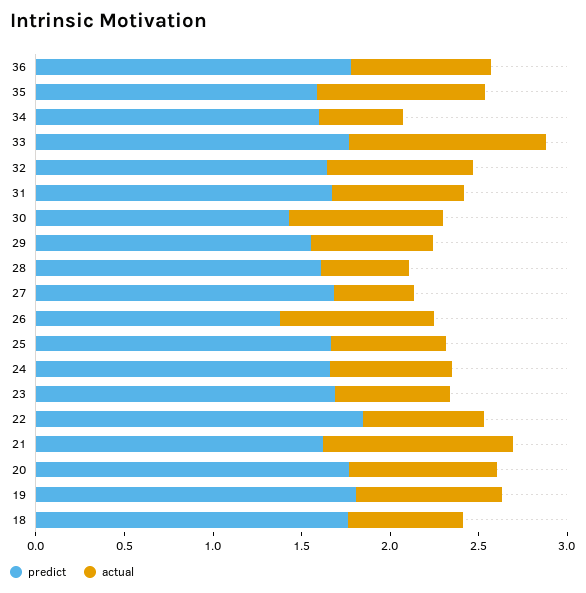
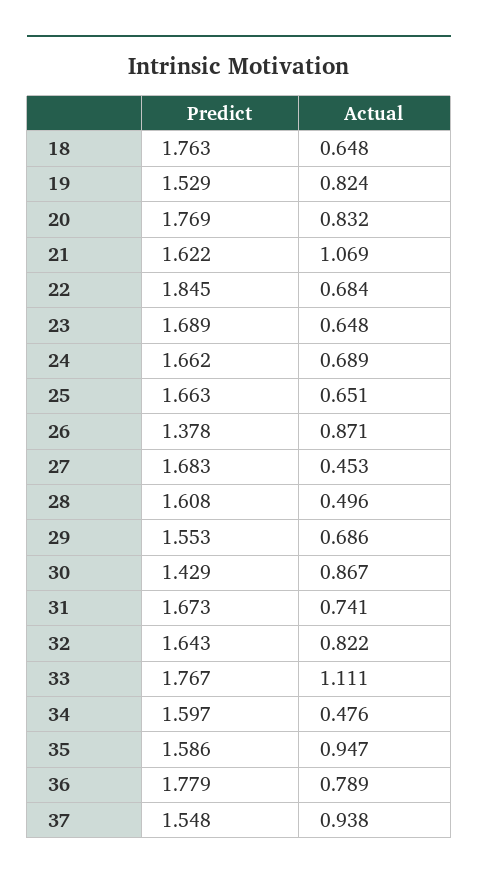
predict, 19: 1.8 -> 1.529
predict, 37: none -> 1.548
actual, 37: none -> 0.938

